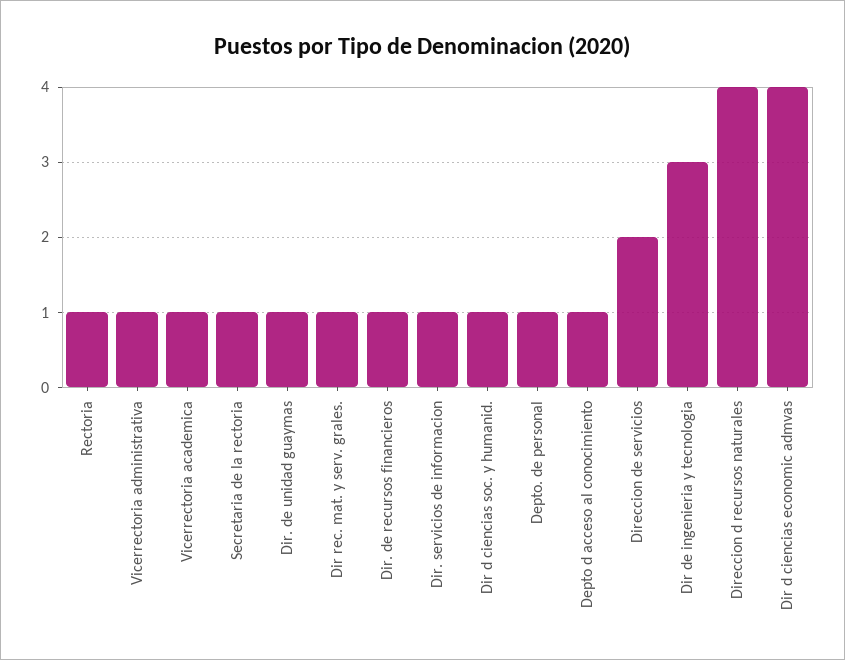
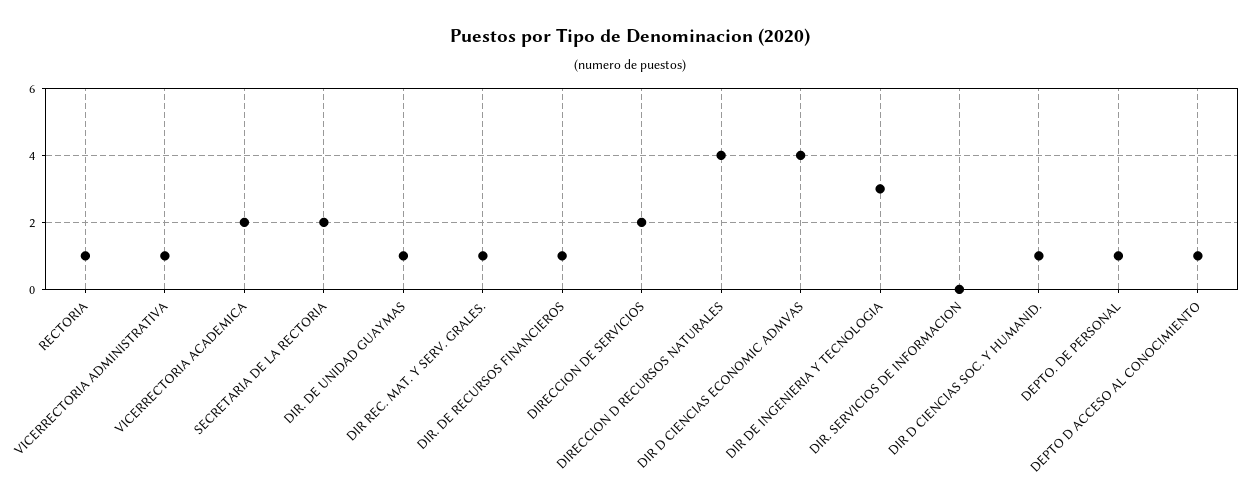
Vicerrectoria academica: 1 -> 2
Secretaria de la rectoria: 1 -> 2
Dir. servicios de informacion: 1 -> 0

